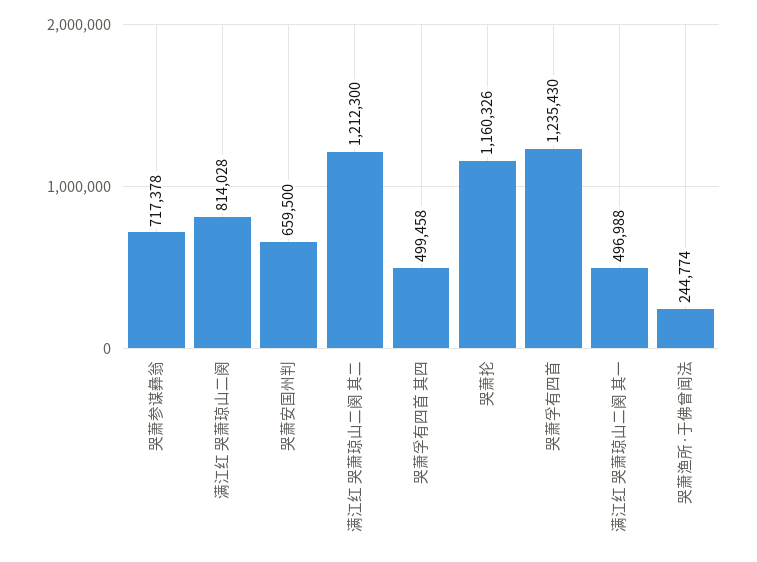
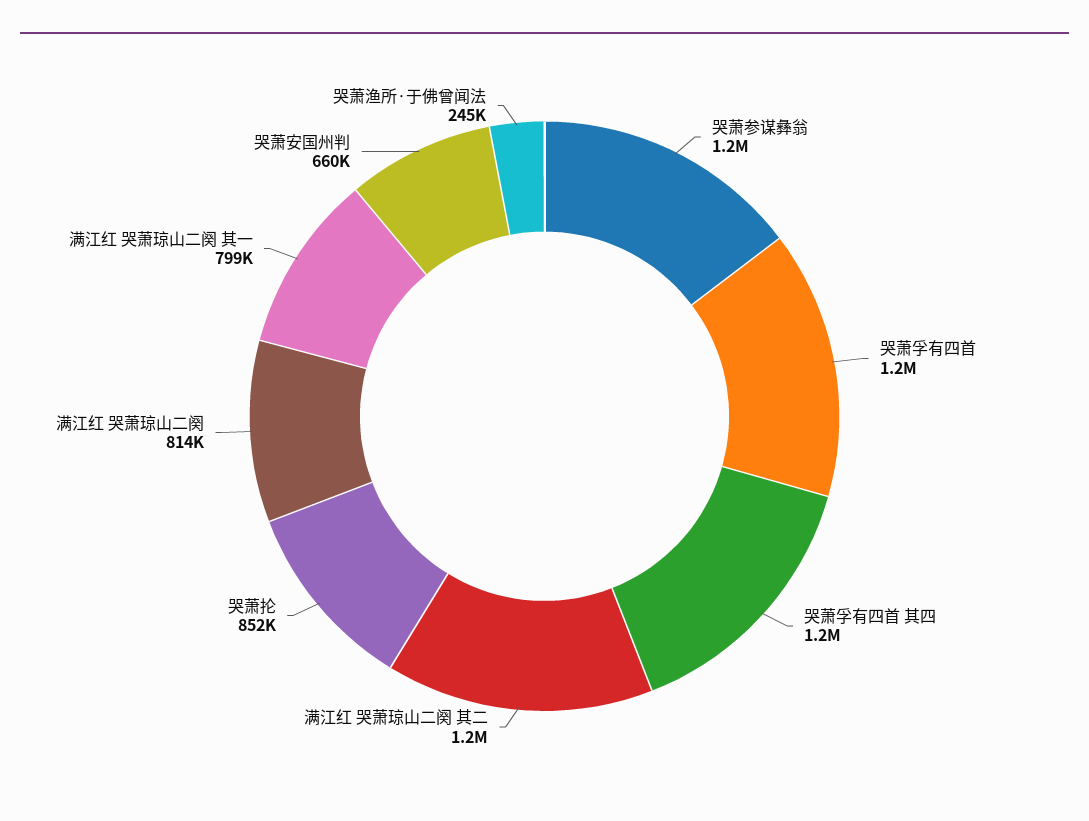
哭萧参谋彝翁: 717378 -> 1200000
哭萧孚有四首 其四: 499458 -> 1200000
哭萧抡: 1160326 -> 852000
满江红 哭萧琼山二阕 其一: 496988 -> 799000

